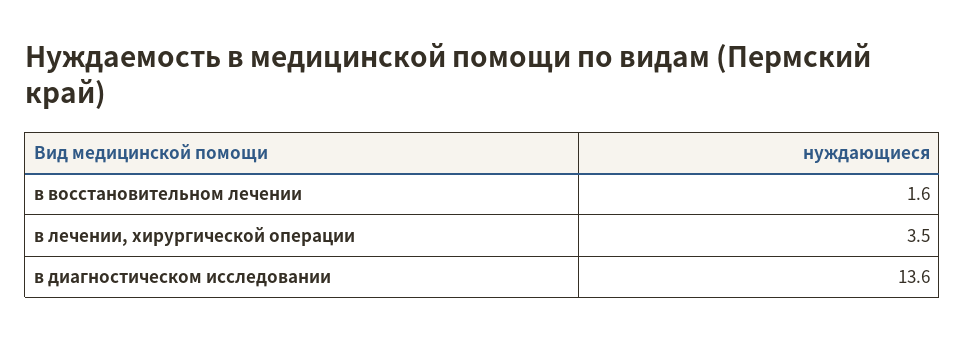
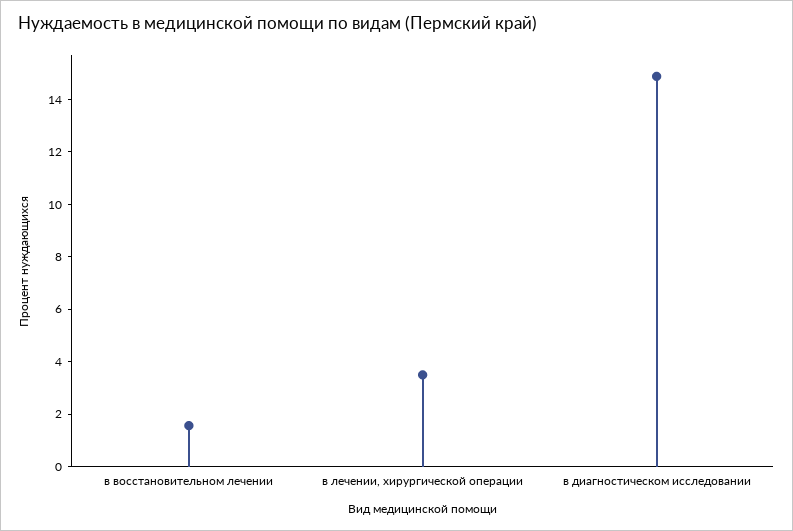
в диагностическом исследовании: 13.6 -> 15

